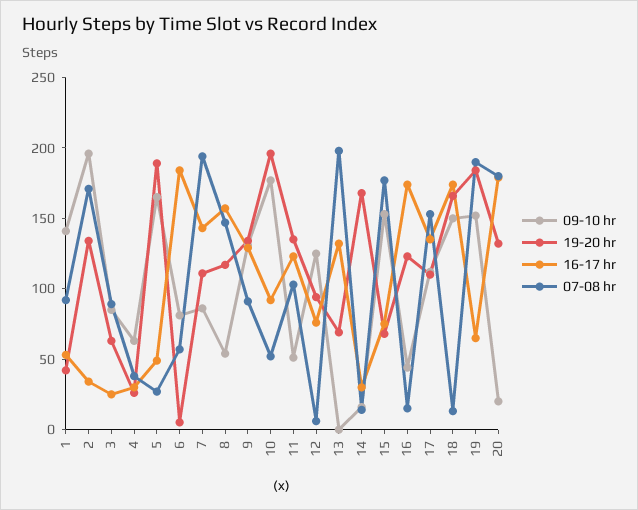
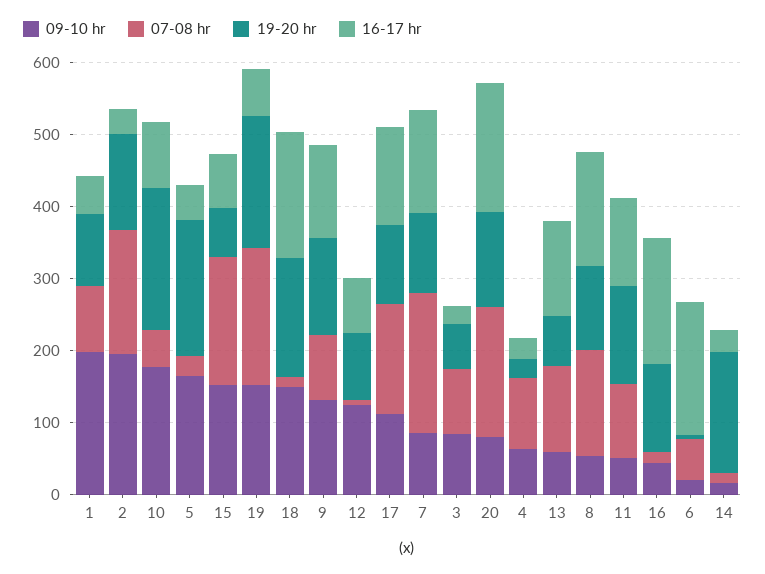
09-10 hr, 1: 140 -> 200
19-20 hr, 1: 40 -> 100
07-08 hr, 4: 40 -> 100
09-10 hr, 6: 80 -> 20
09-10 hr, 13: 0 -> 60
07-08 hr, 13: 200 -> 120
09-10 hr, 20: 20 -> 80

